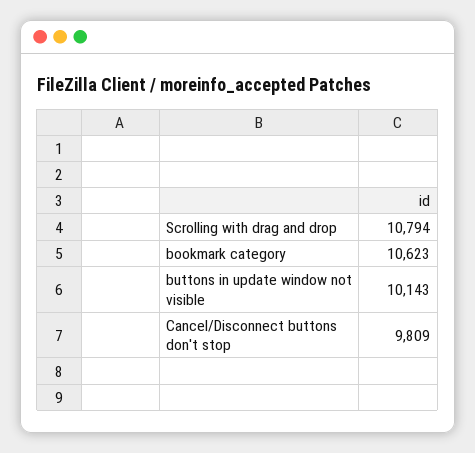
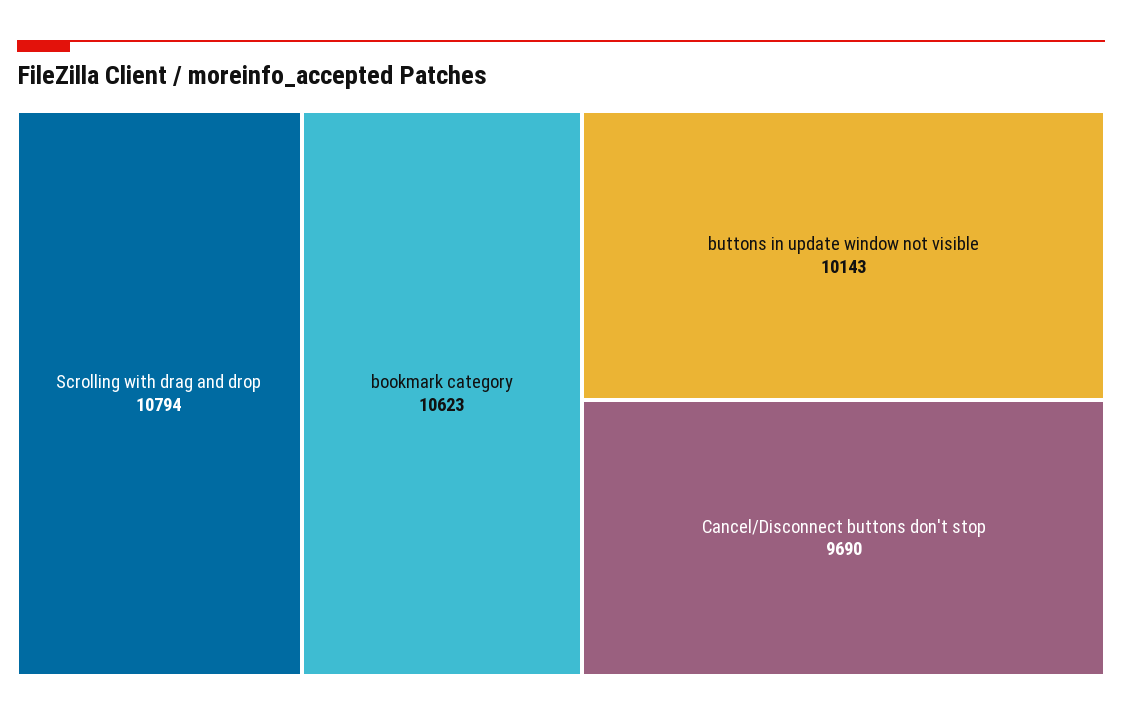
Cancel/Disconnect buttons don't stop: 9809 -> 9690

